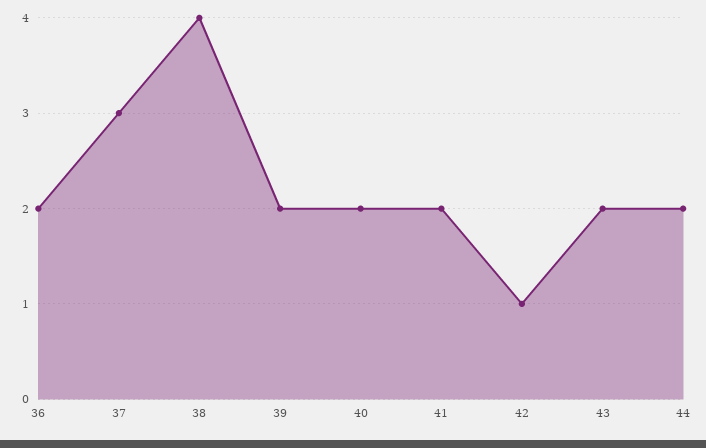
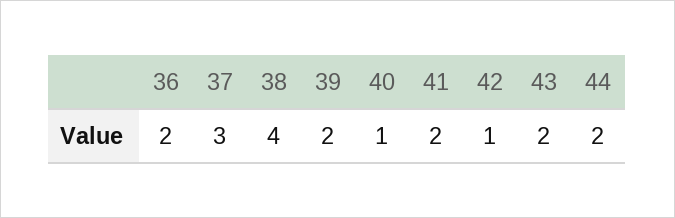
40: 2 -> 1

